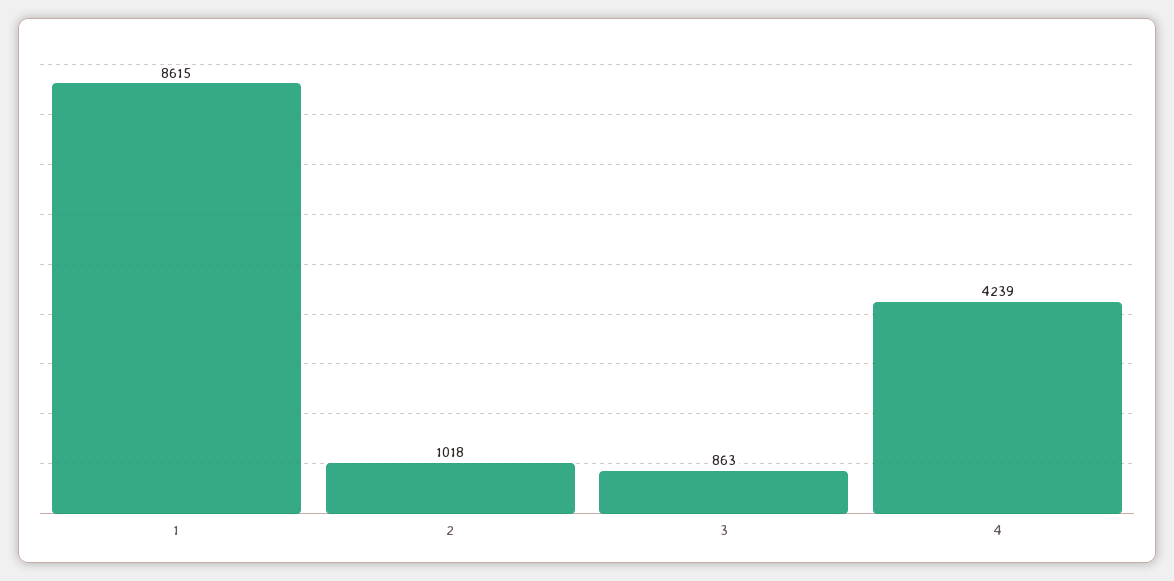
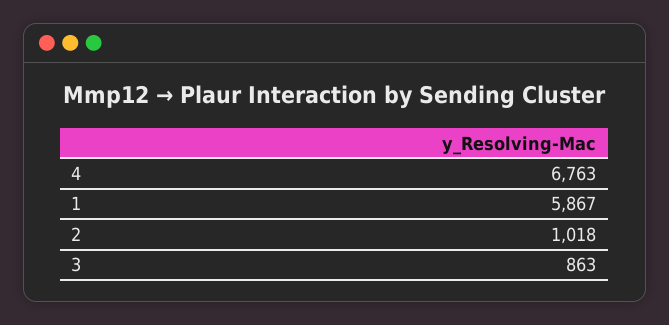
1: 8615 -> 5867
4: 4239 -> 6763

